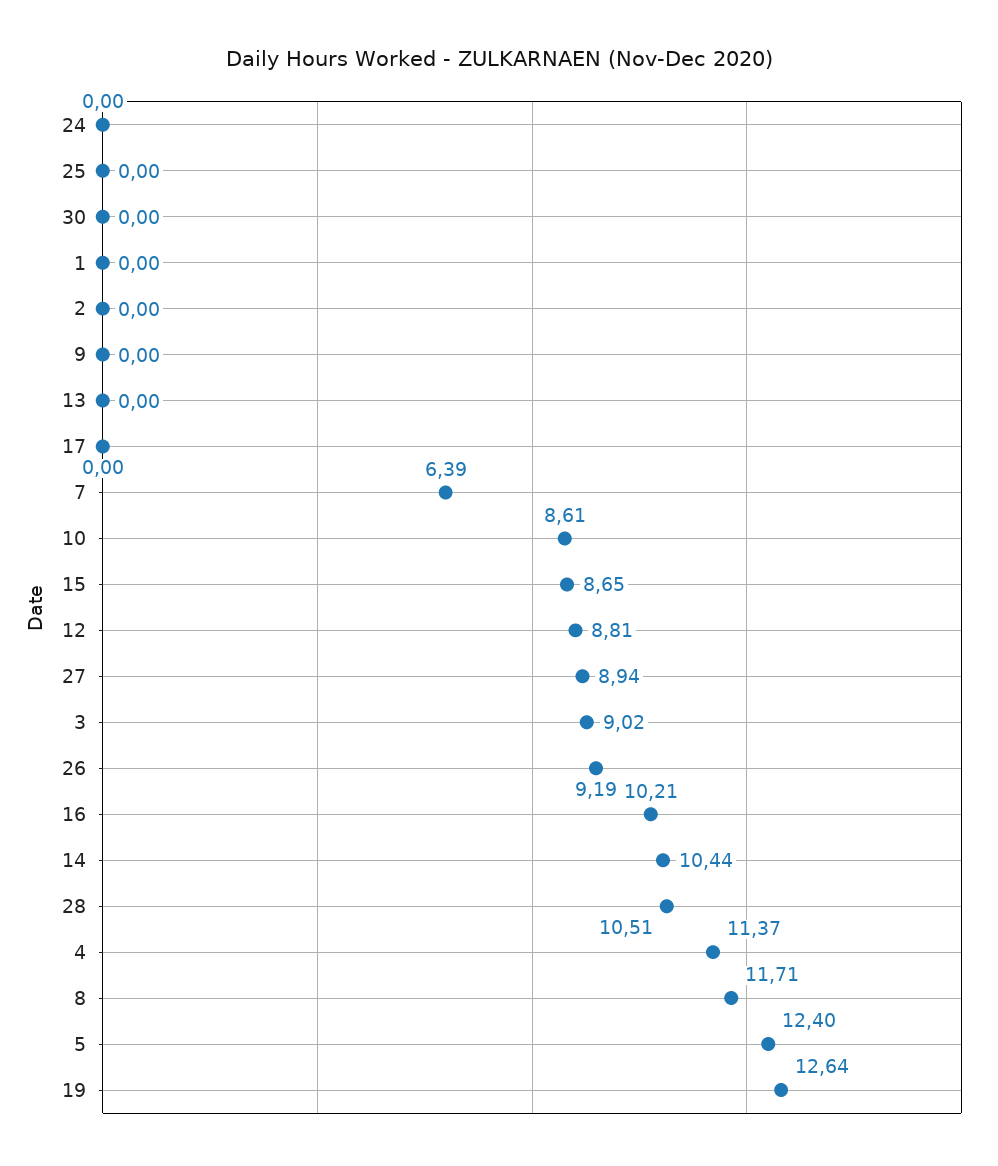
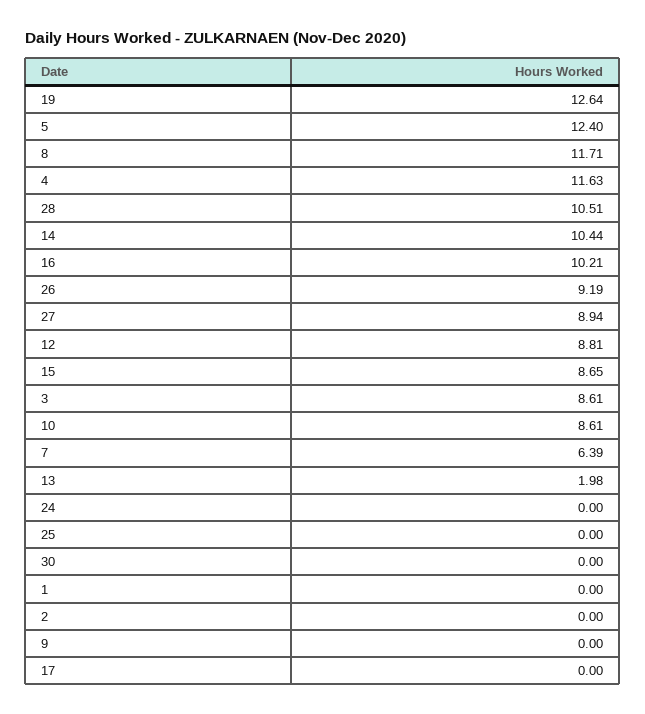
13: 0 -> 1.98
3: 9.02 -> 8.61
4: 11.37 -> 11.63

